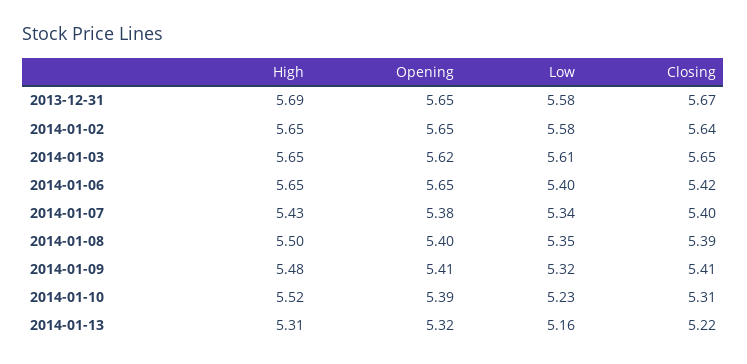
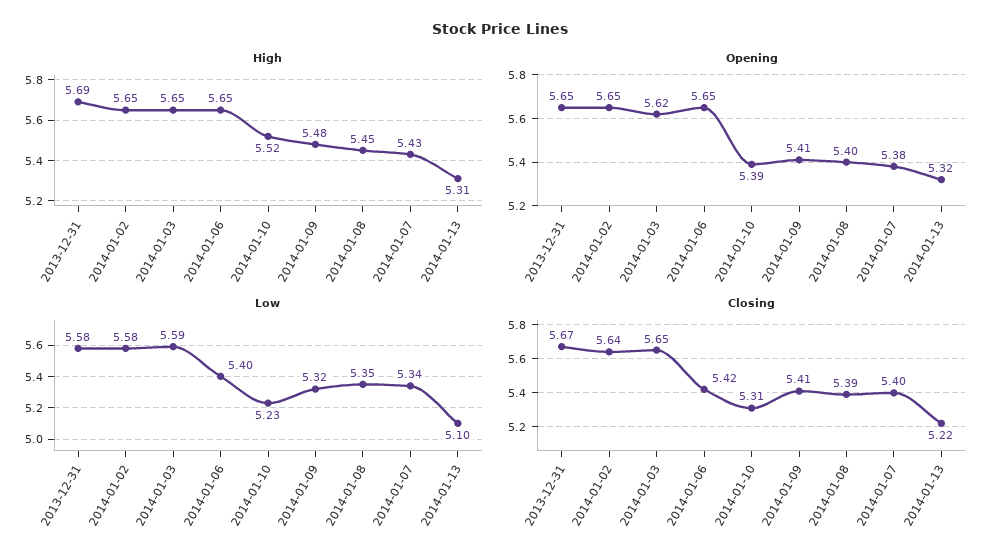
Low, 2014-01-03: 5.61 -> 5.59
High, 2014-01-08: 5.5 -> 5.45
Low, 2014-01-13: 5.16 -> 5.1

